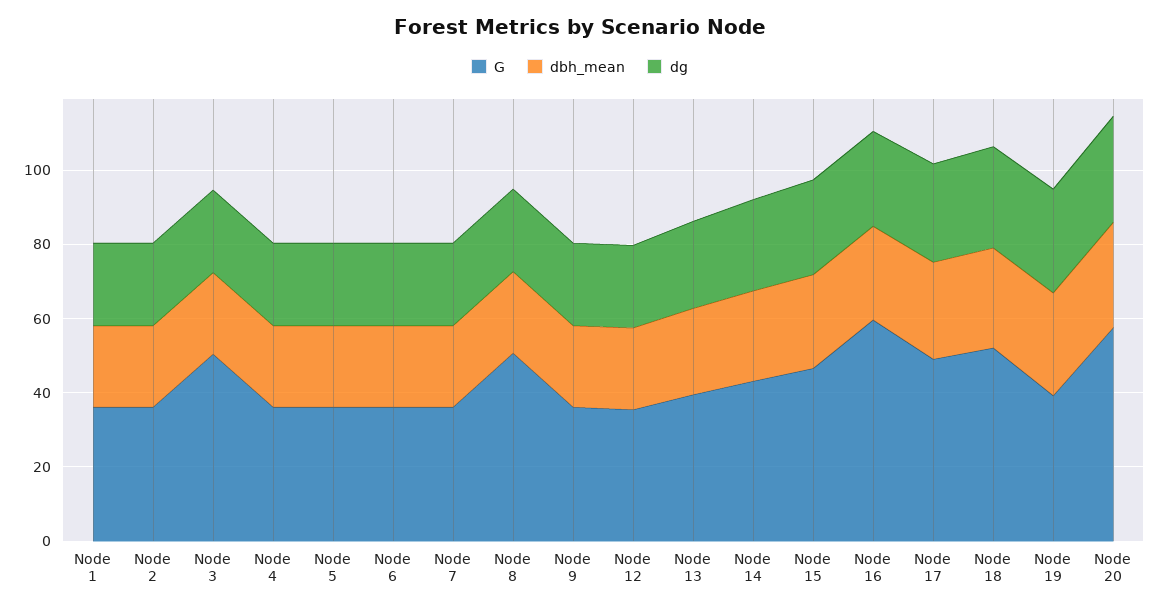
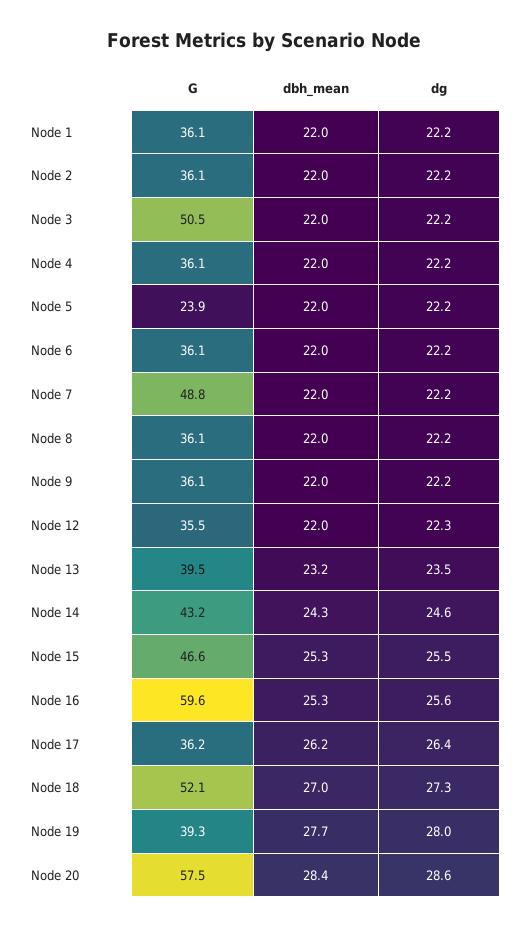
G, Node 5: 35 -> 23.9
G, Node 7: 35 -> 48.8
G, Node 8: 50 -> 36.1
G, Node 17: 50 -> 36.2

